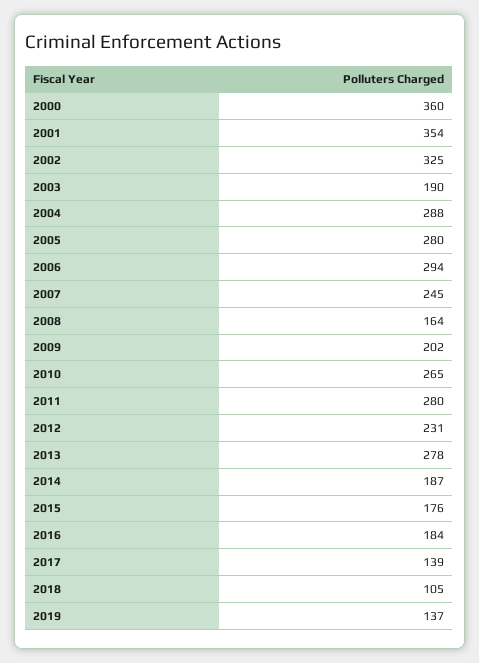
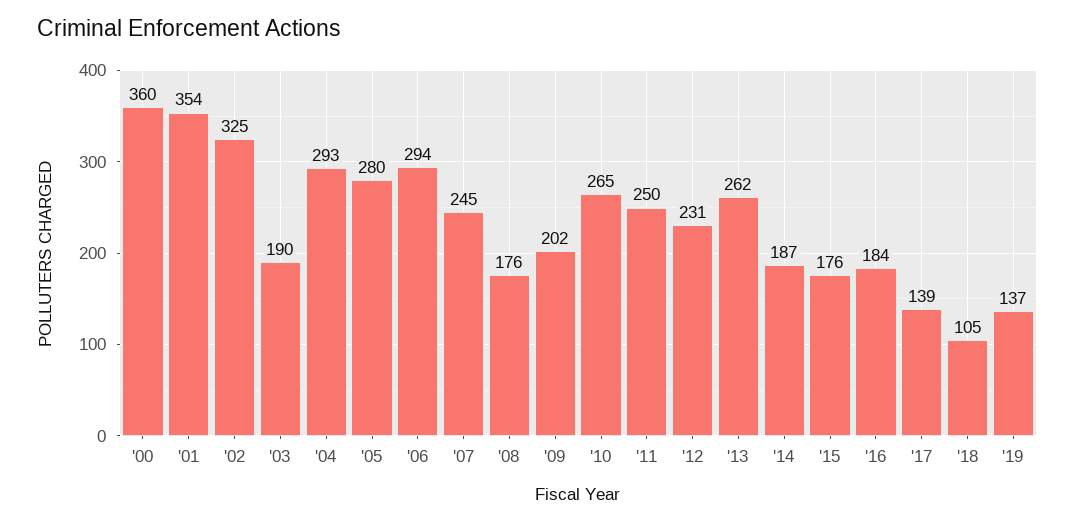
2004: 288 -> 293
2008: 164 -> 176
2011: 280 -> 250
2013: 278 -> 262

